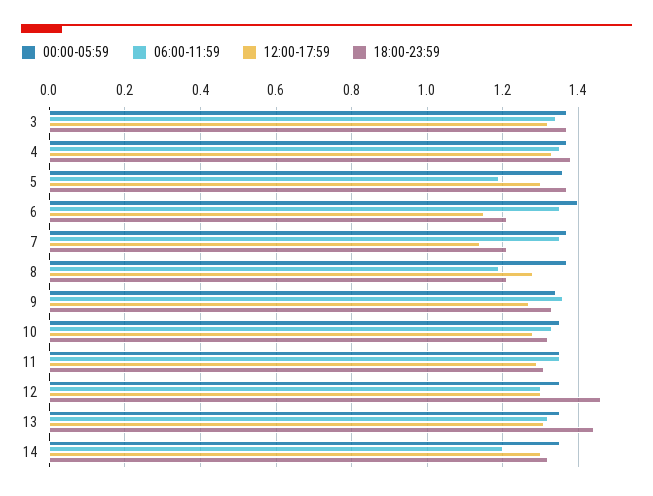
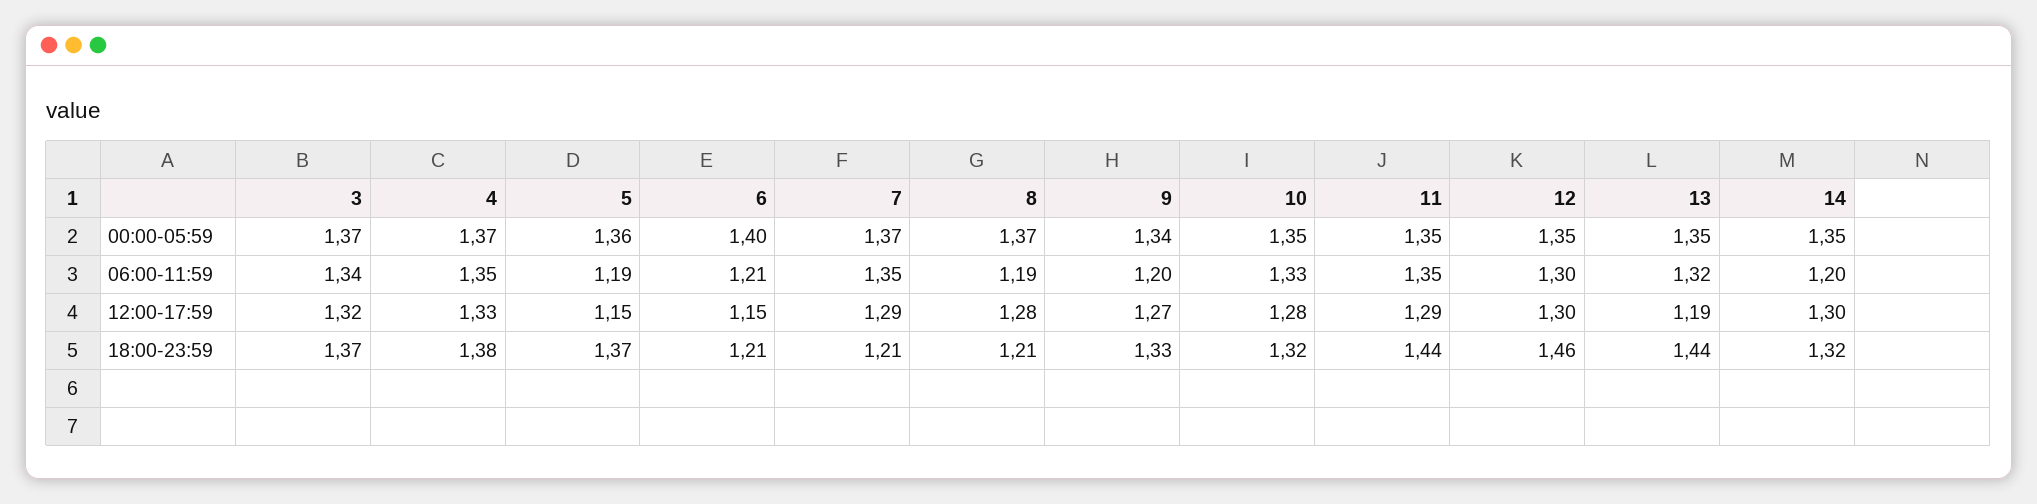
12:00-17:59, 5: 1.3 -> 1.15
06:00-11:59, 6: 1.35 -> 1.21
12:00-17:59, 7: 1.15 -> 1.29
06:00-11:59, 9: 1.35 -> 1.2
18:00-23:59, 11: 1.3 -> 1.44
12:00-17:59, 13: 1.3 -> 1.19

